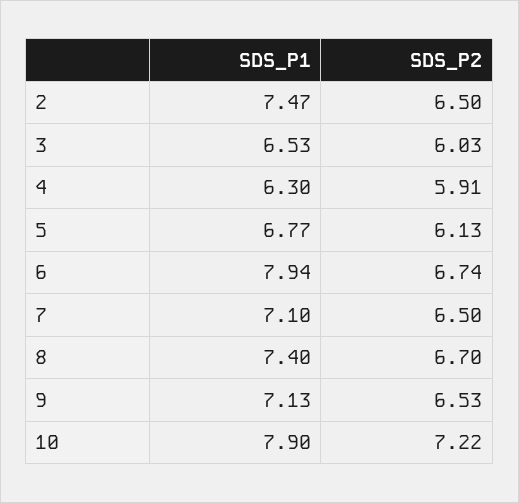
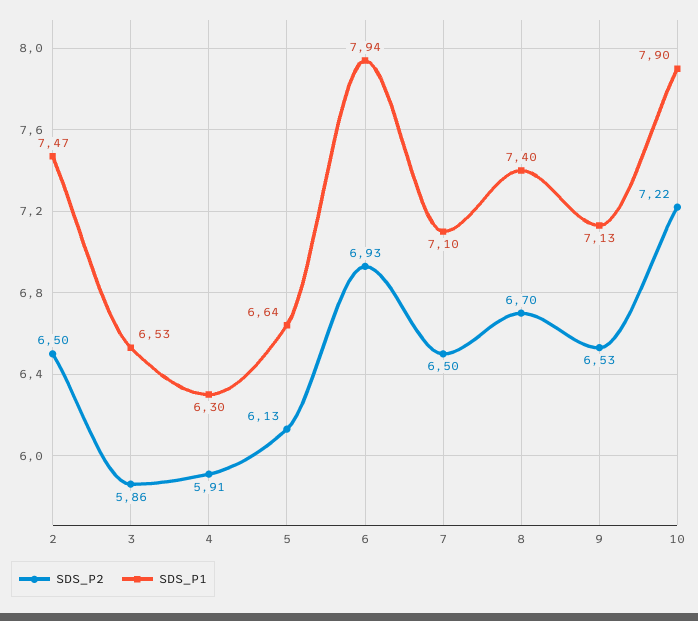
SDS_P2, 3: 6.03 -> 5.86
SDS_P1, 5: 6.77 -> 6.64
SDS_P2, 6: 6.74 -> 6.93

